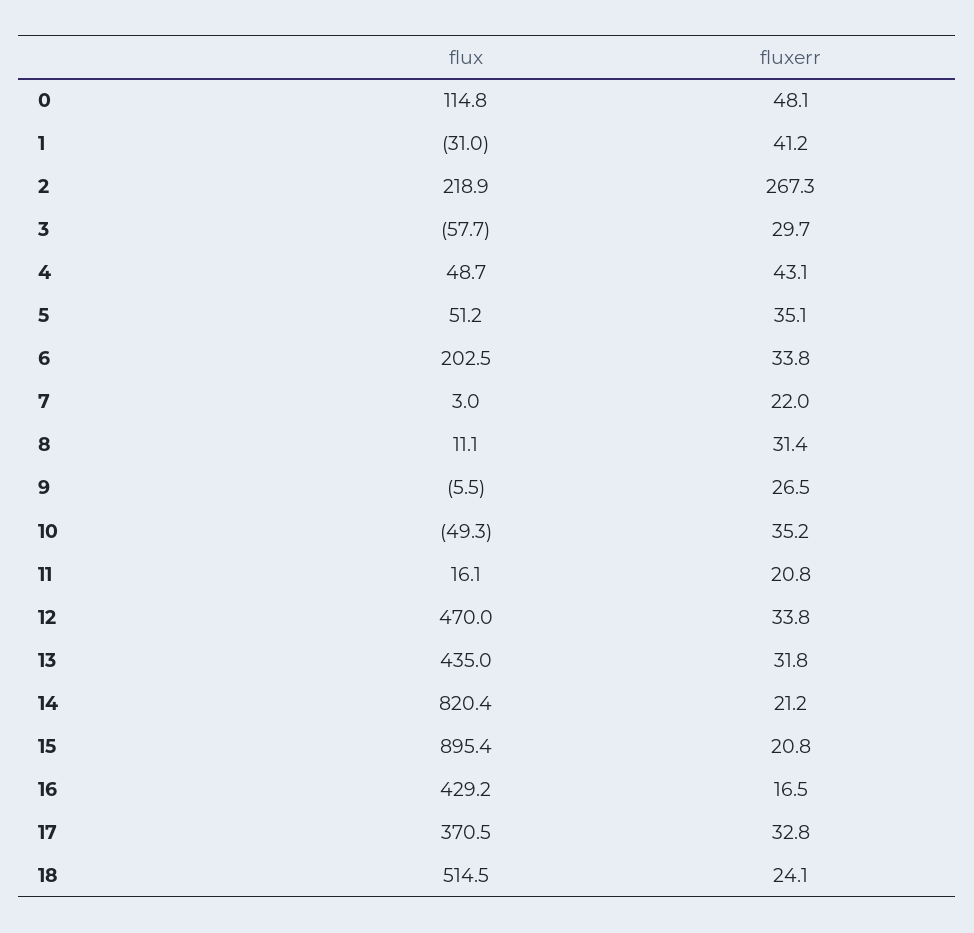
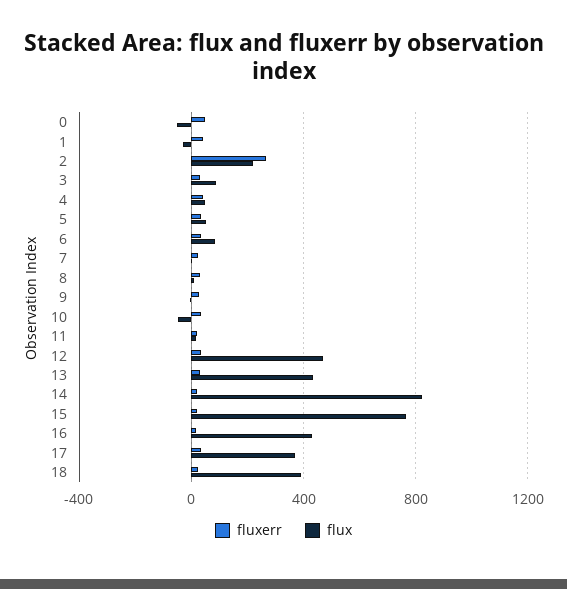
flux, 0: 114.8 -> -50
flux, 3: -57.7 -> 100
flux, 6: 202.5 -> 100
flux, 15: 895.4 -> 750
flux, 18: 514.5 -> 400

